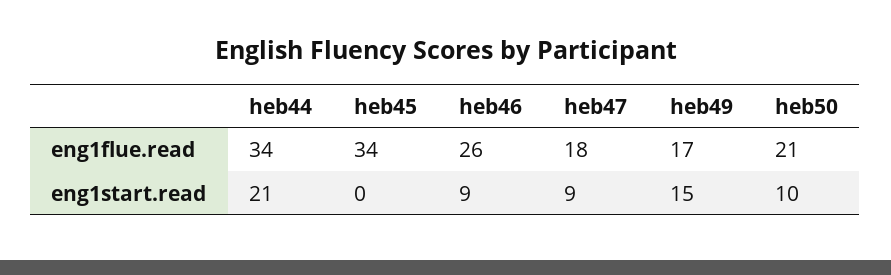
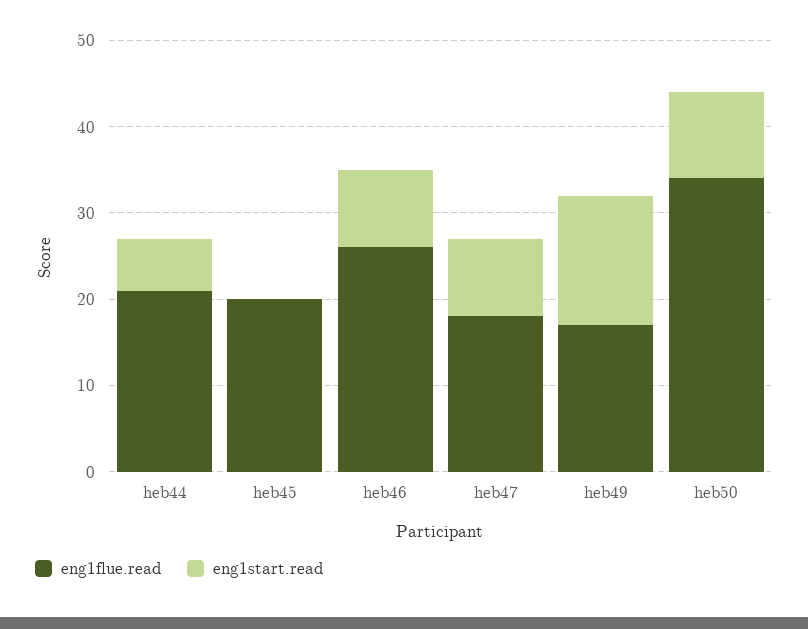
eng1flue.read, heb44: 34 -> 21
eng1flue.read, heb45: 34 -> 20
eng1flue.read, heb50: 21 -> 34
eng1start.read, heb44: 21 -> 6

